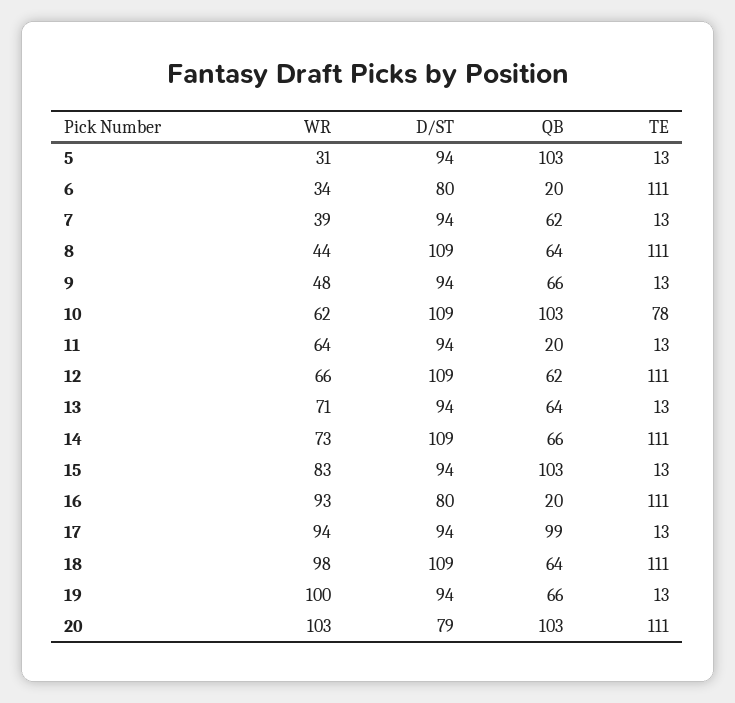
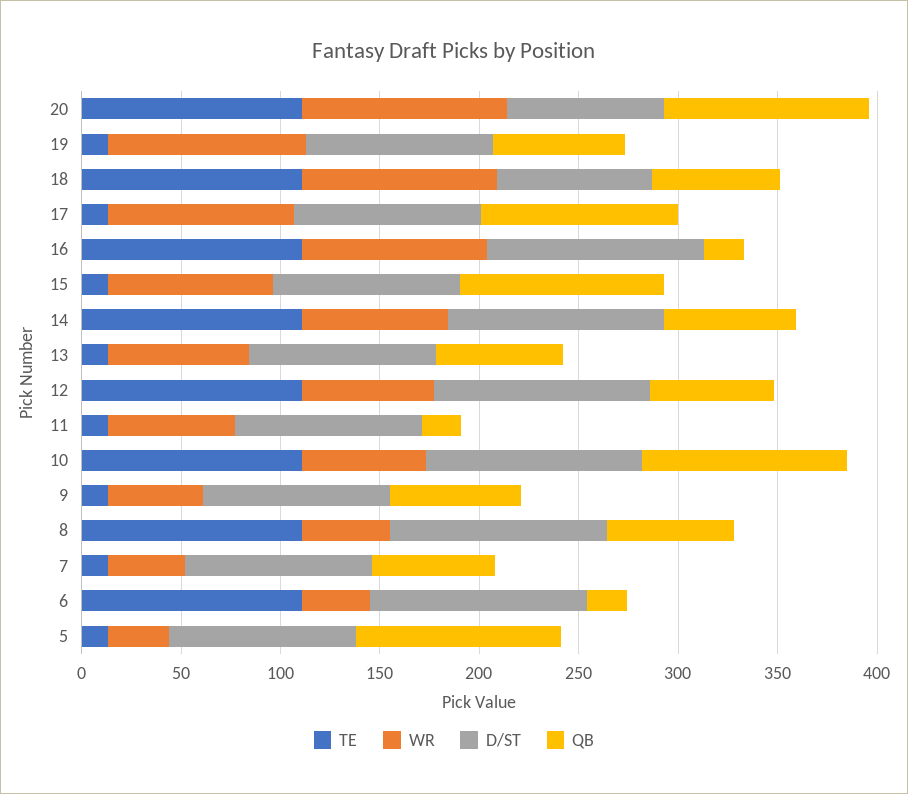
D/ST, 6: 80 -> 110
TE, 10: 78 -> 110
D/ST, 16: 80 -> 110
D/ST, 18: 109 -> 80

